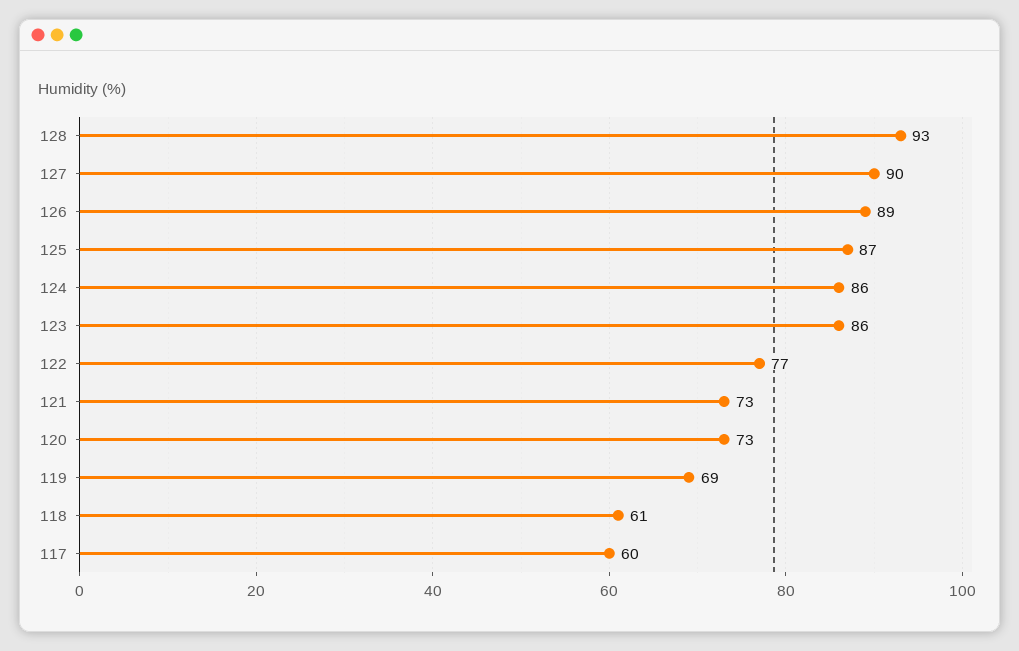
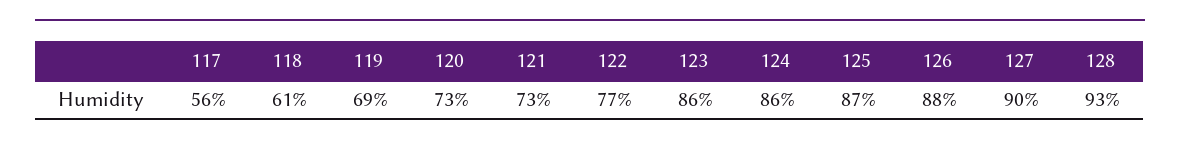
126: 89 -> 88
117: 60 -> 56

